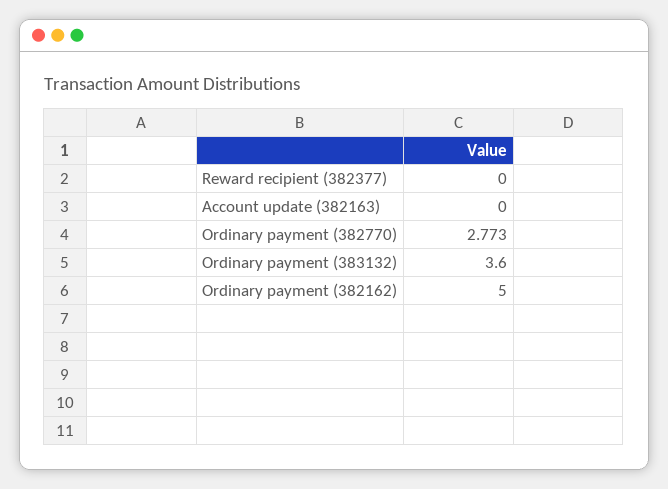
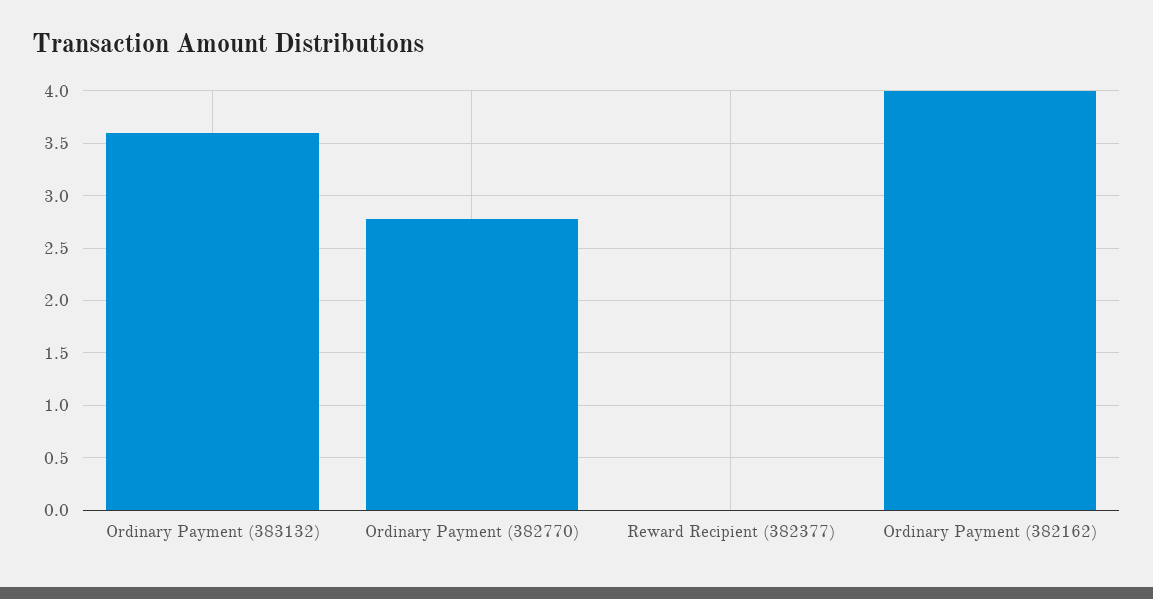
Account update (382163): 0 -> none
Ordinary payment (382162): 5 -> 4

